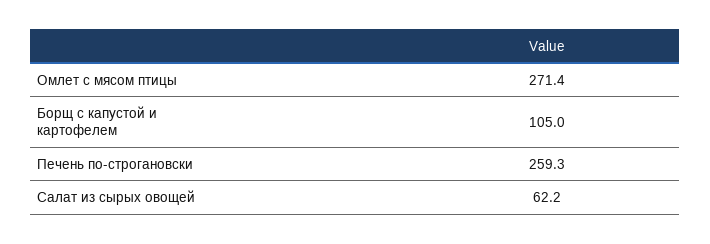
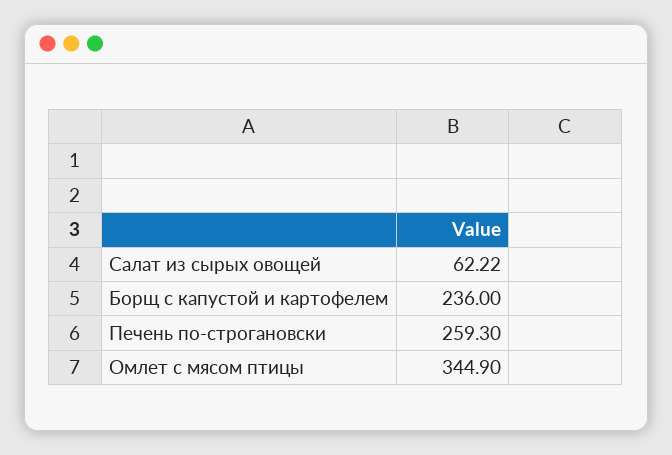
Омлет с мясом птицы: 271.4 -> 344.9
Борщ с капустой и картофелем: 105 -> 236

